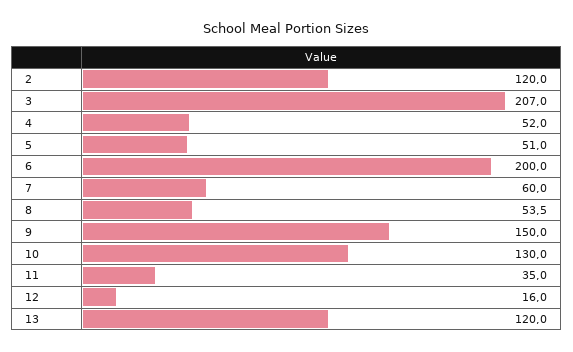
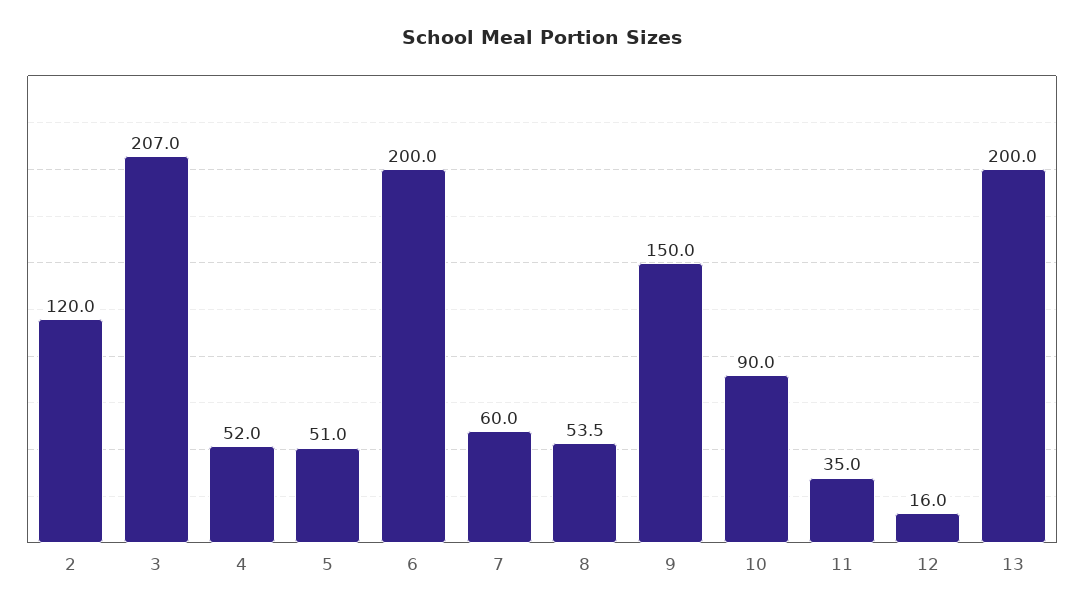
10: 130 -> 90
13: 120 -> 200

